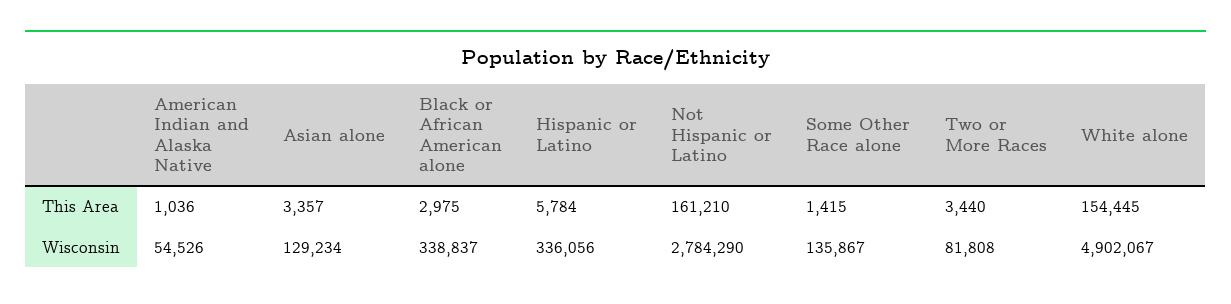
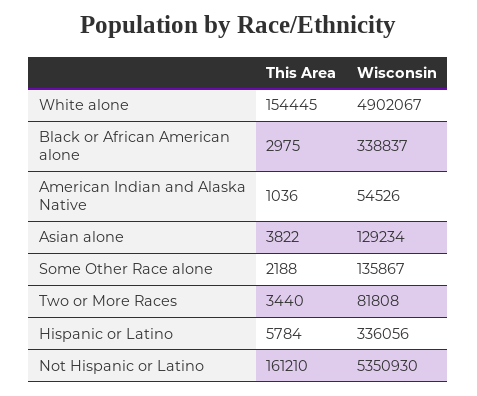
Asian alone, This Area: 3357 -> 3822
Some Other Race alone, This Area: 1415 -> 2188
Not Hispanic or Latino, Wisconsin: 2784290 -> 5350930

